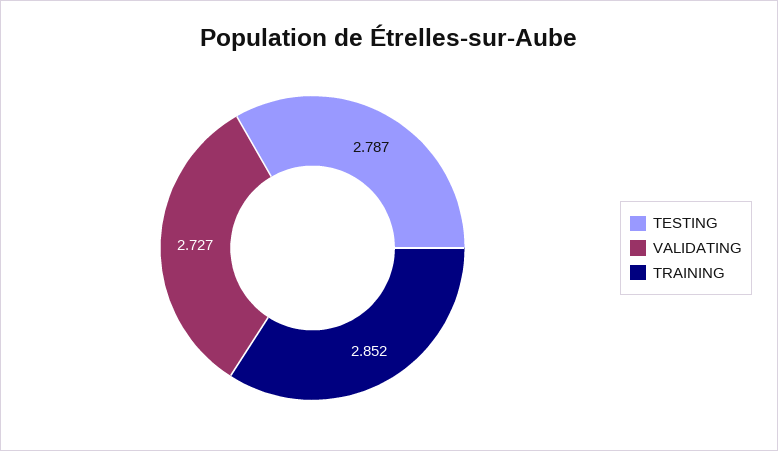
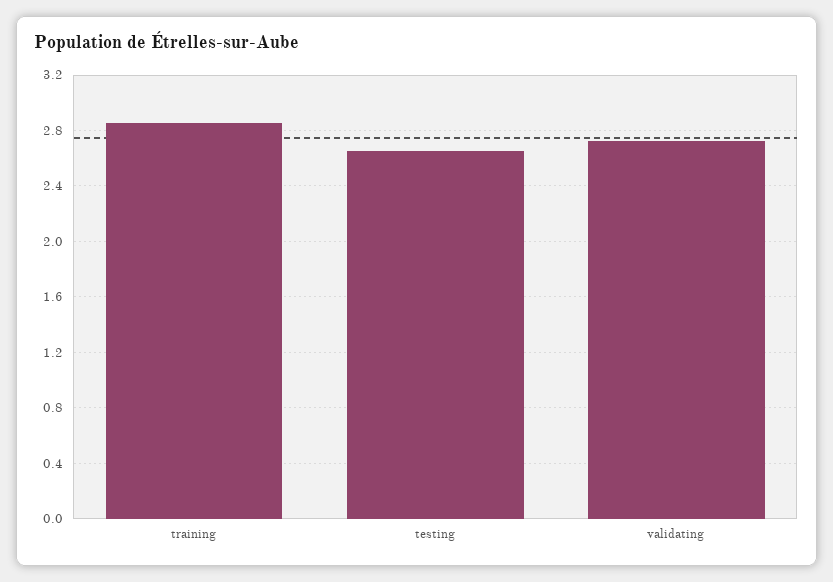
TESTING: 2.787 -> 2.65

